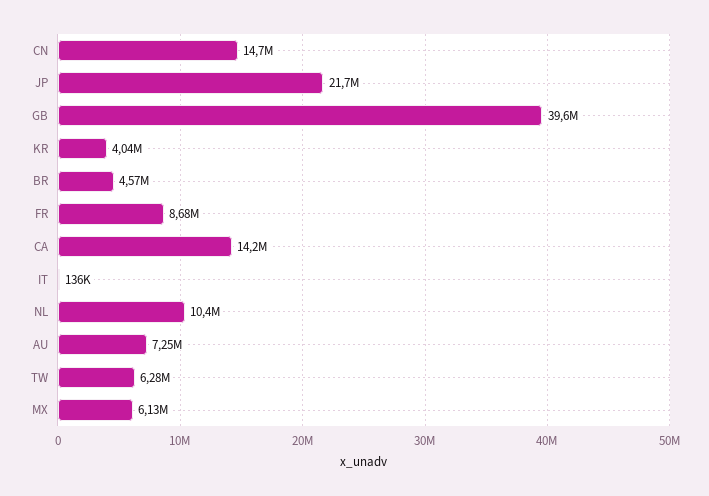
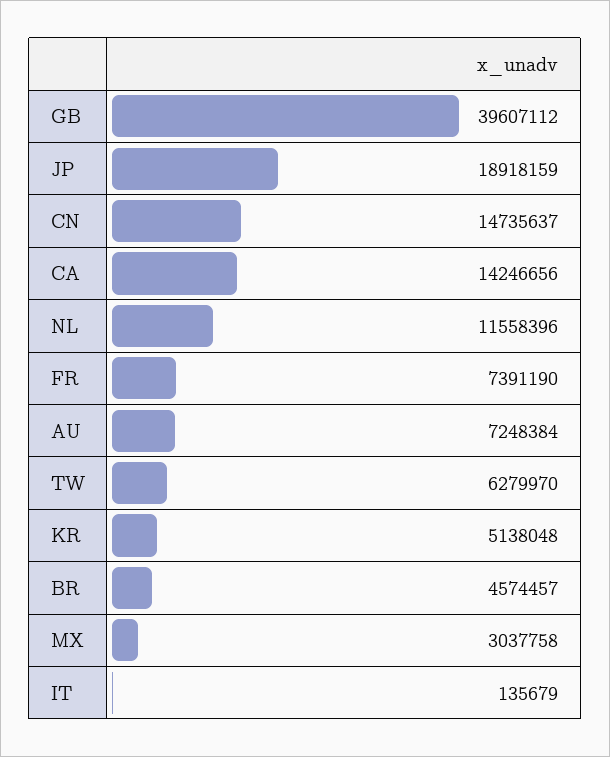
JP: 21700000 -> 18918159
KR: 4040000 -> 5138048
FR: 8680000 -> 7391190
NL: 10400000 -> 11558396
MX: 6130000 -> 3037758

